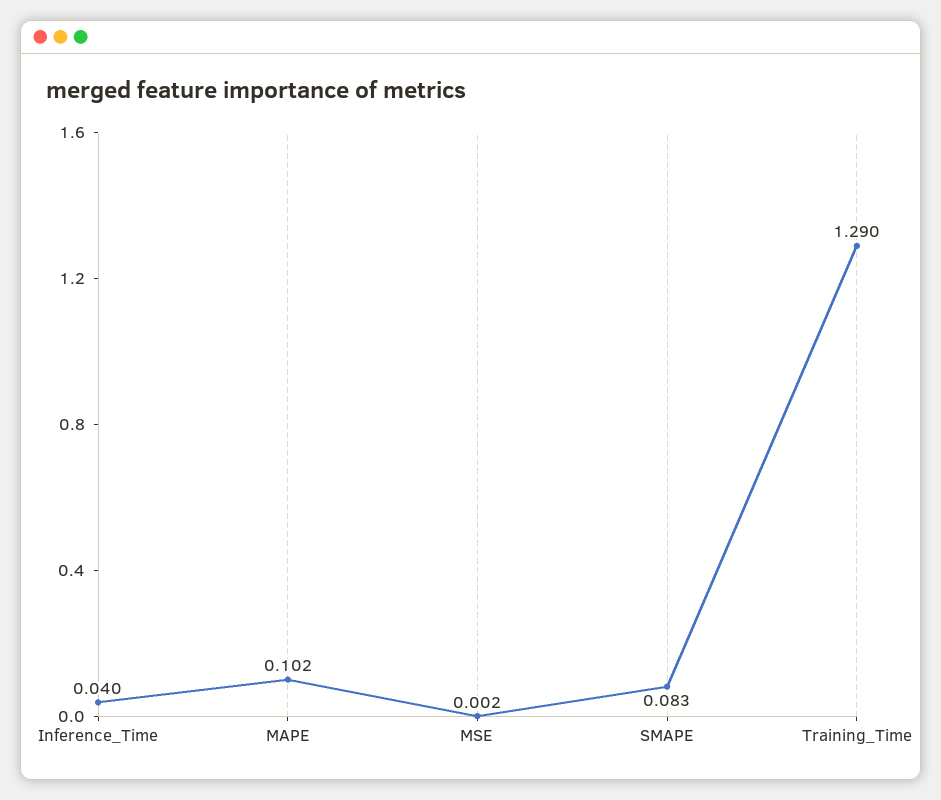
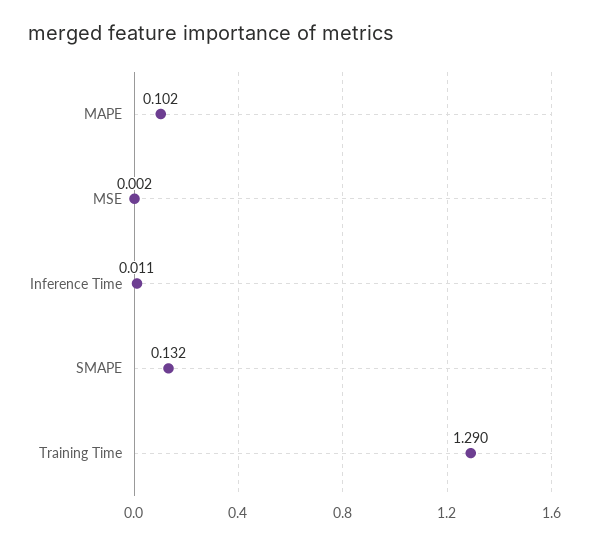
Inference_Time: 0.04 -> 0.011
SMAPE: 0.083 -> 0.132

